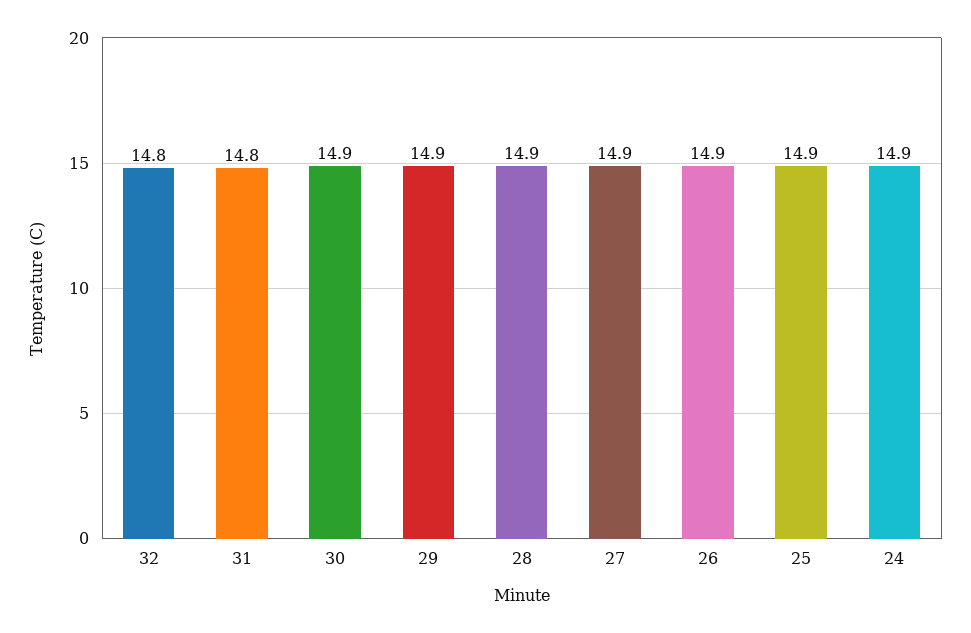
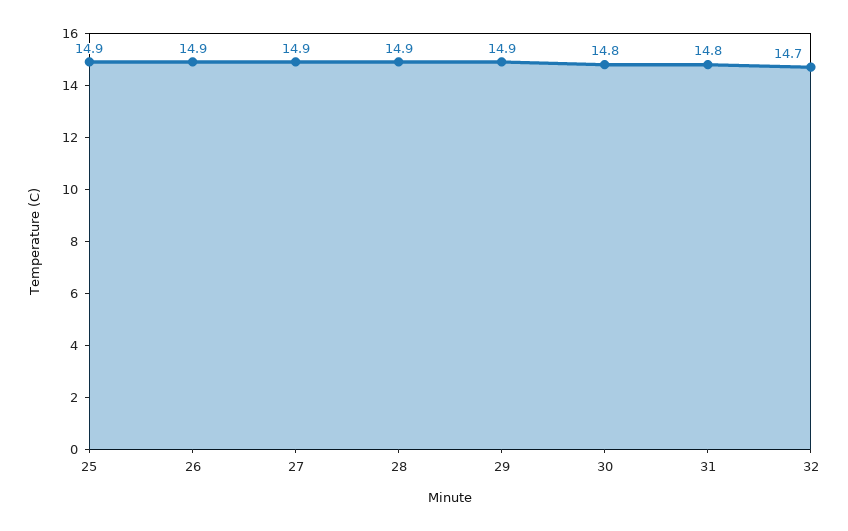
32: 14.8 -> 14.7
30: 14.9 -> 14.8
24: 14.9 -> none

